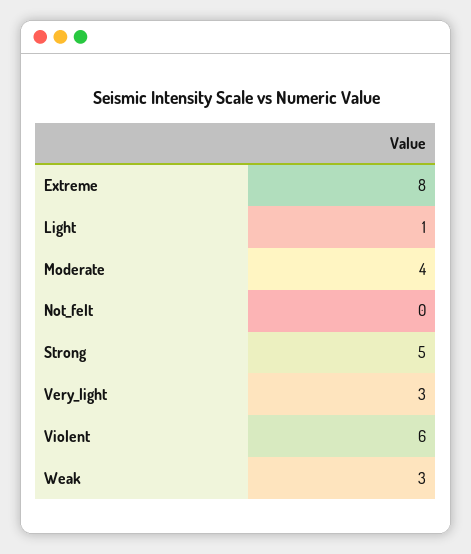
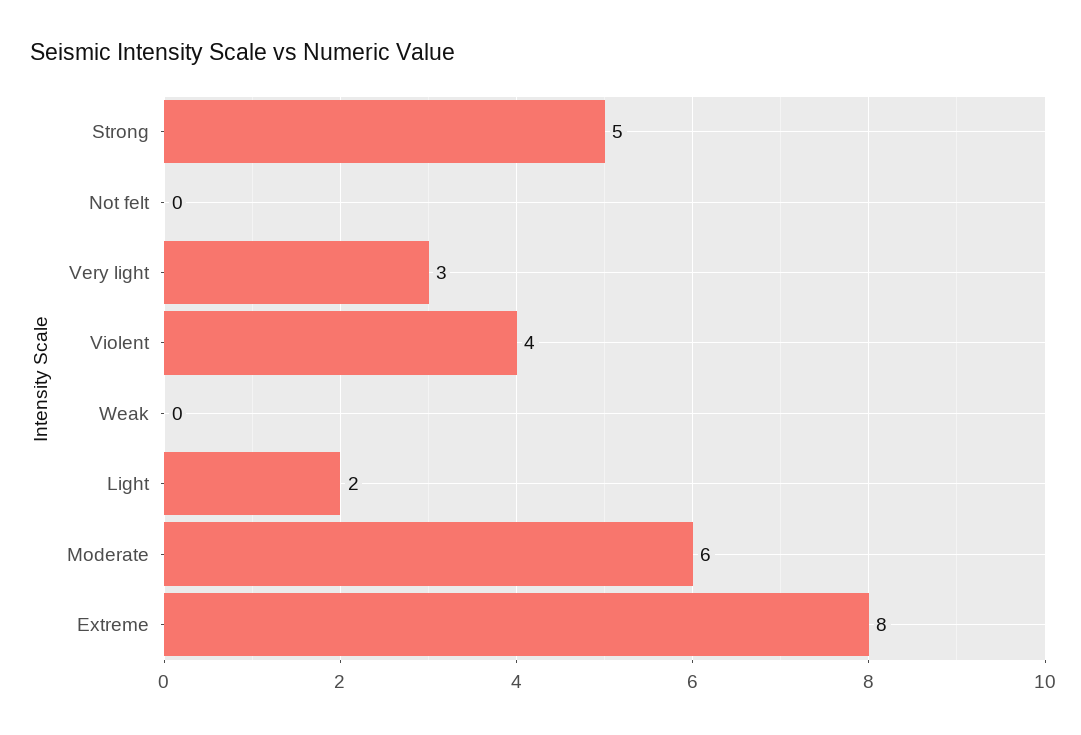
Light: 1 -> 2
Moderate: 4 -> 6
Violent: 6 -> 4
Weak: 3 -> 0

